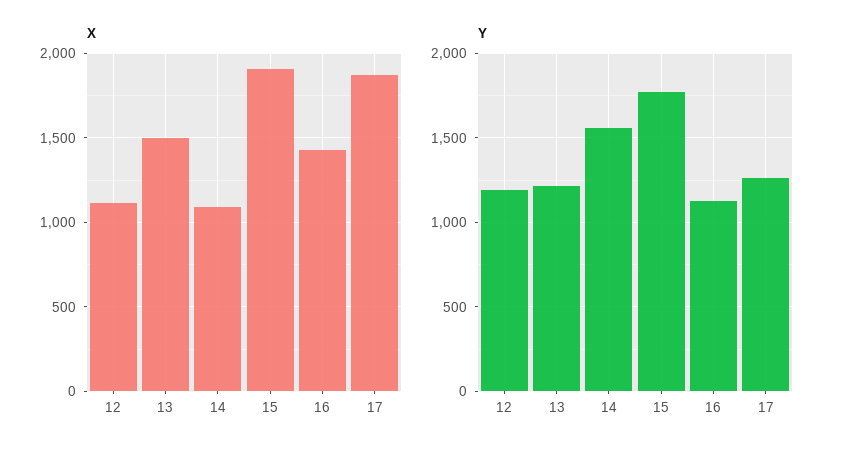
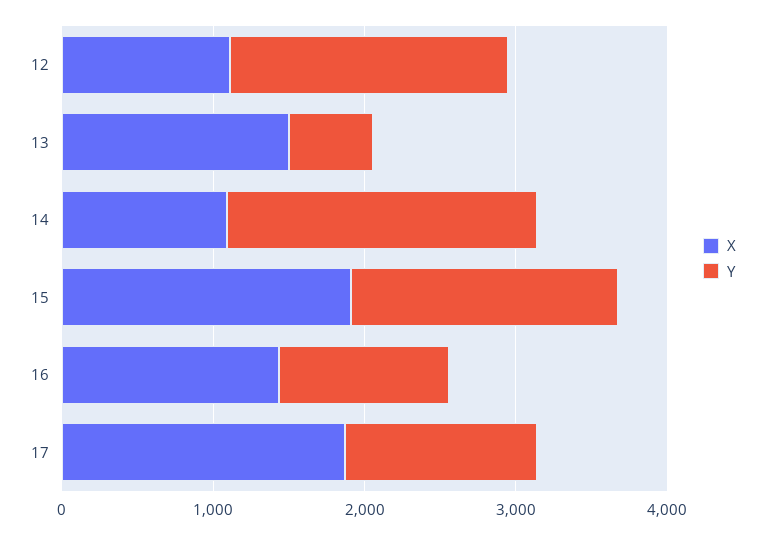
Y, 12: 1200 -> 1800
Y, 13: 1200 -> 600
Y, 14: 1550 -> 2000

